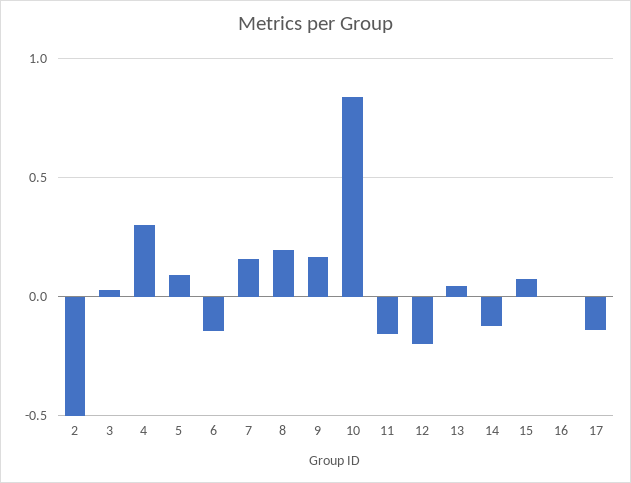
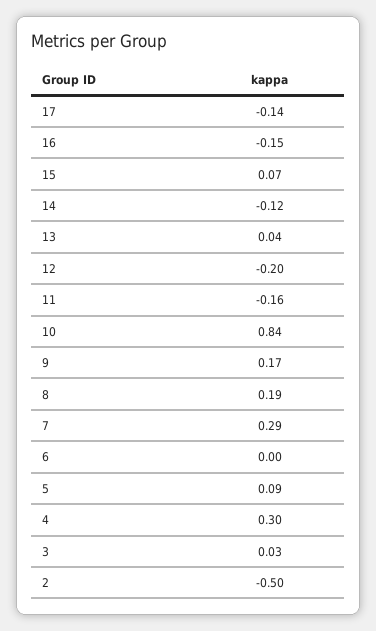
6: -0.15 -> 0
7: 0.15 -> 0.29
16: 0 -> -0.15

